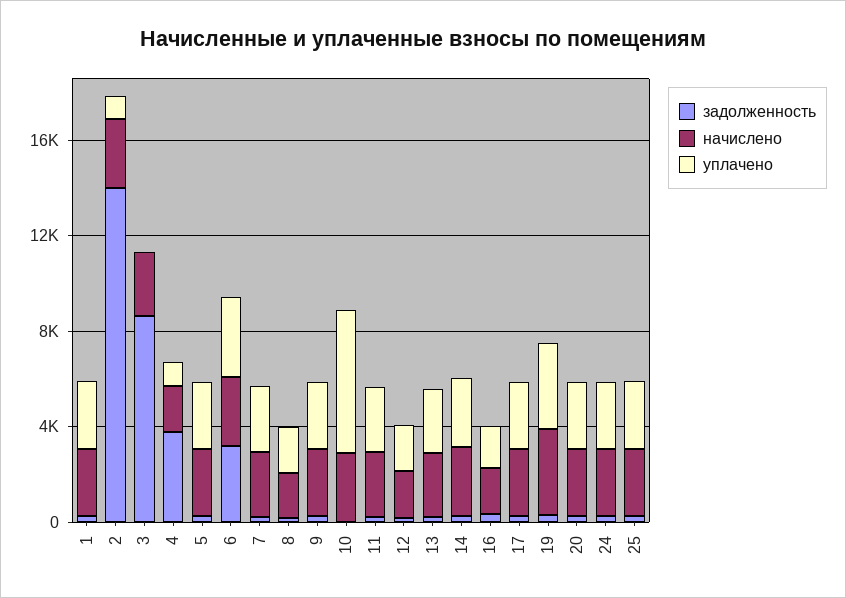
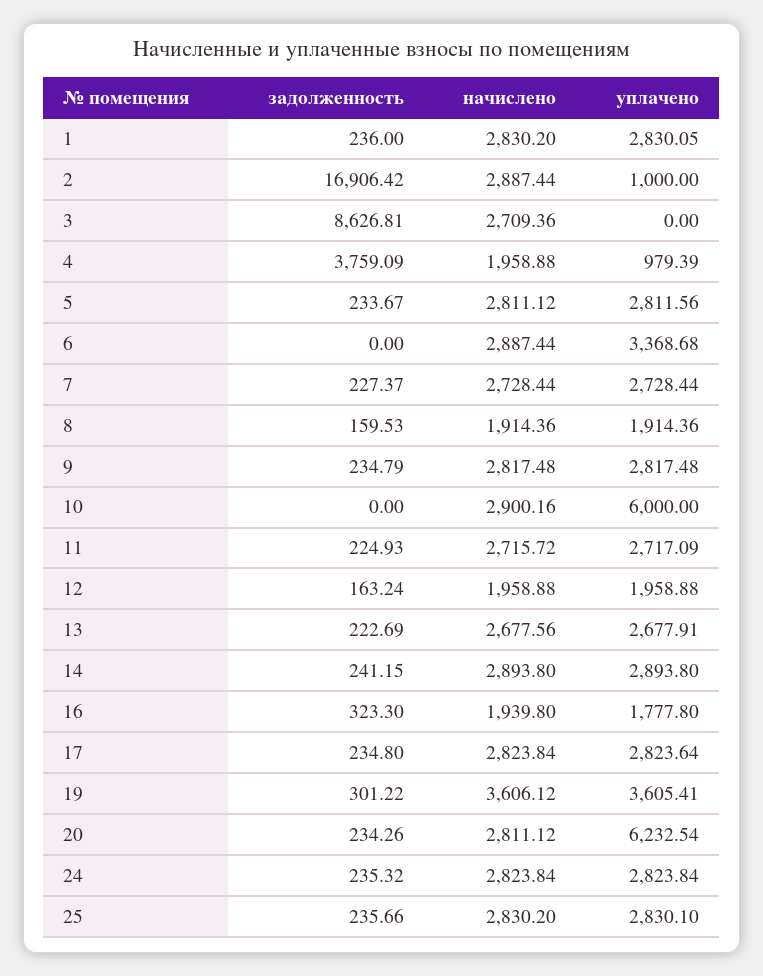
задолженность, 2: 14000 -> 16906.42
задолженность, 6: 3000 -> 0
уплачено, 20: 3000 -> 6232.54

